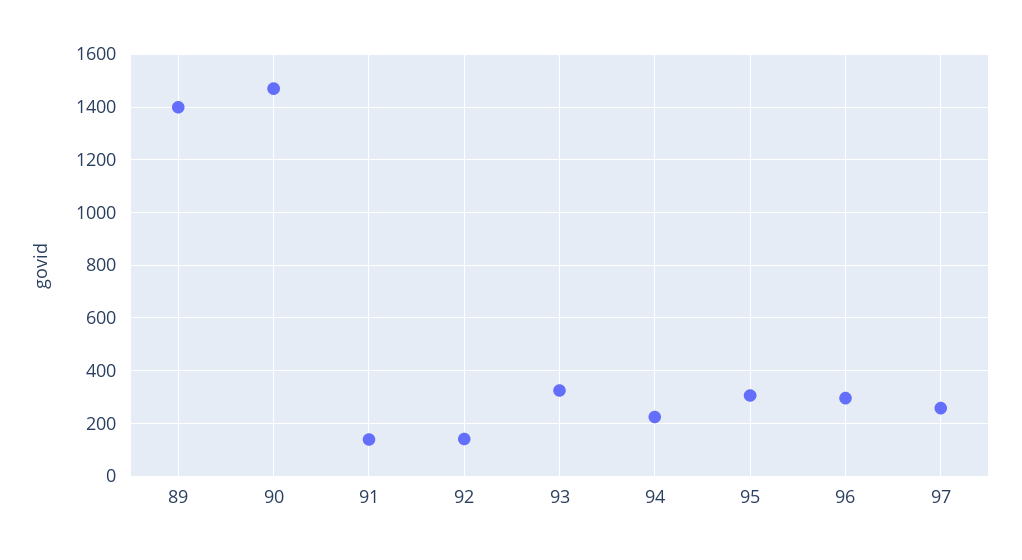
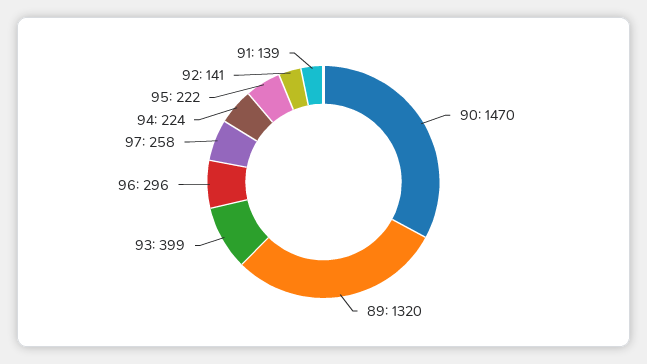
89: 1400 -> 1320
93: 325 -> 399
95: 300 -> 222

